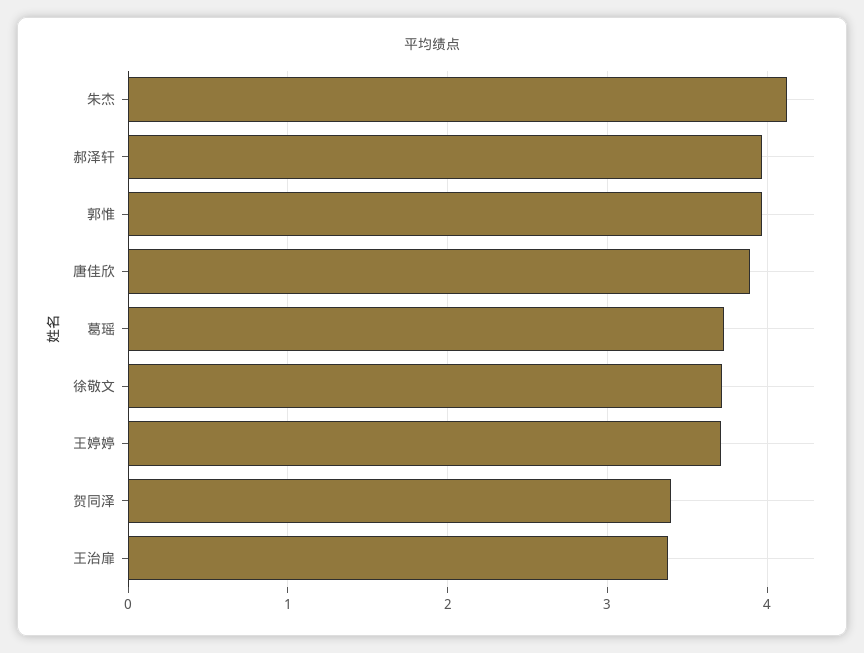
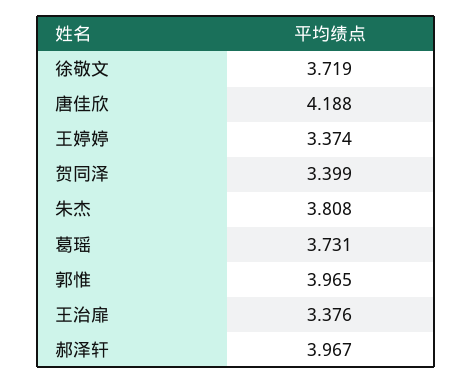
朱杰: 4.1 -> 3.808
唐佳欣: 3.9 -> 4.188
王婷婷: 3.7 -> 3.374

